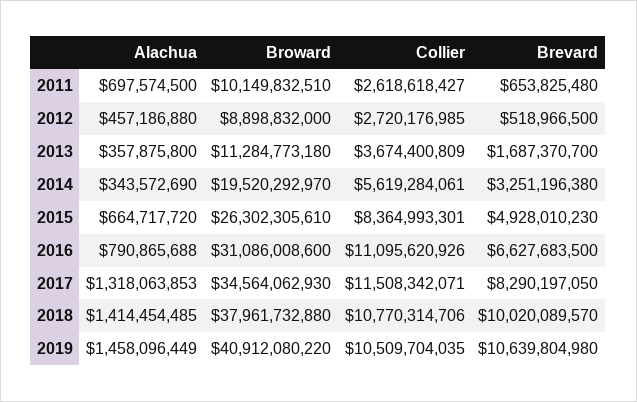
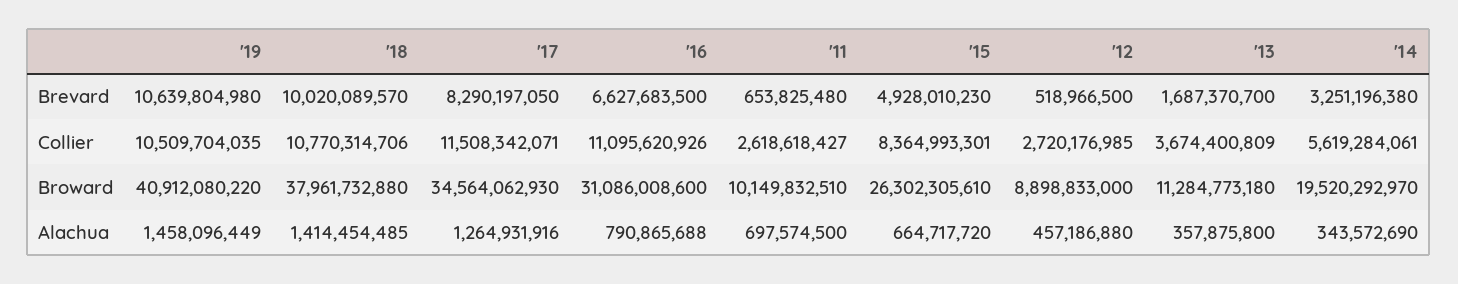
Broward, 2012: 8898832000 -> 8898833000
Alachua, 2017: 1318063853 -> 1264931916

